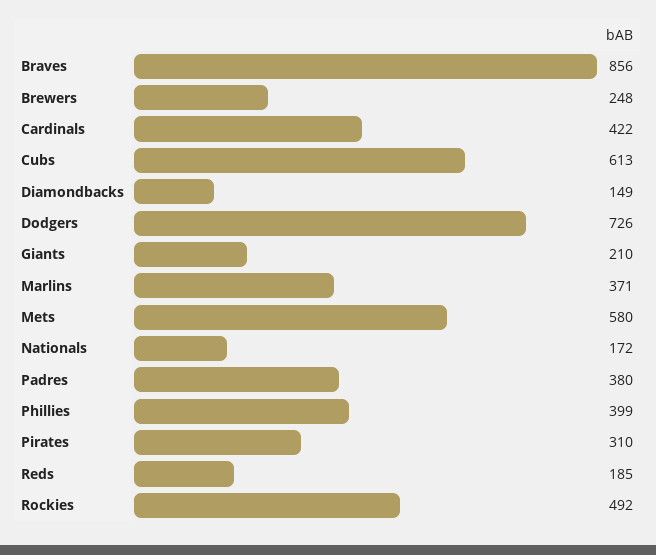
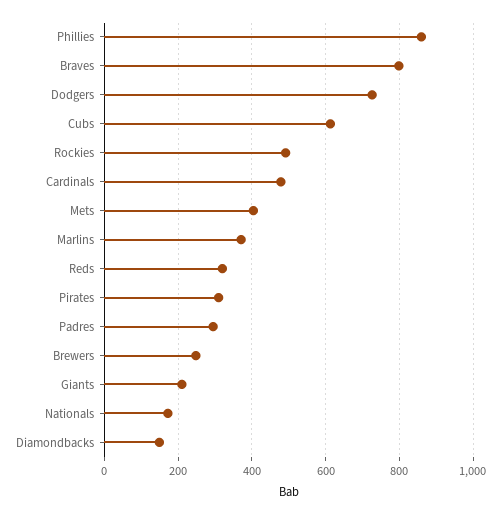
Braves: 856 -> 800
Cardinals: 422 -> 480
Mets: 580 -> 400
Padres: 380 -> 300
Phillies: 399 -> 860
Reds: 185 -> 320

